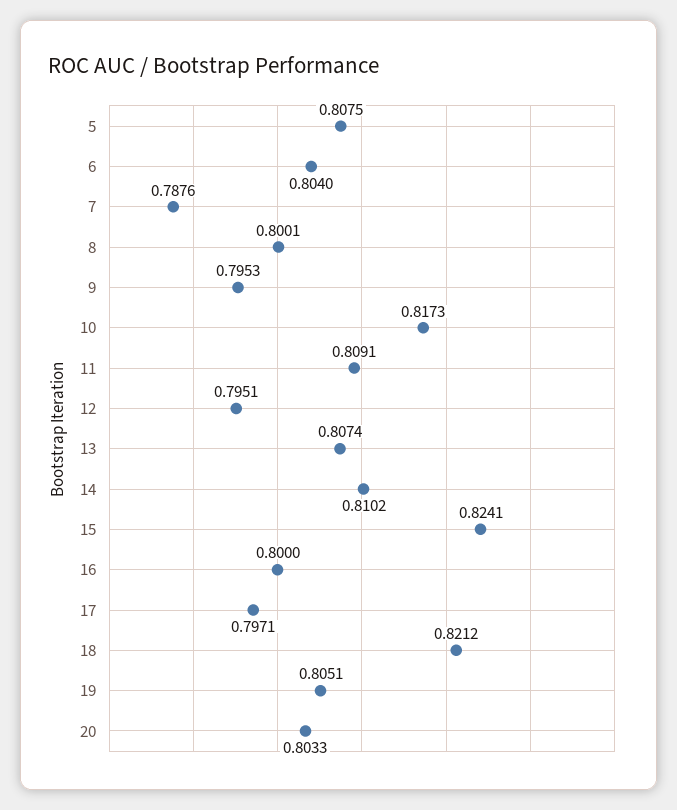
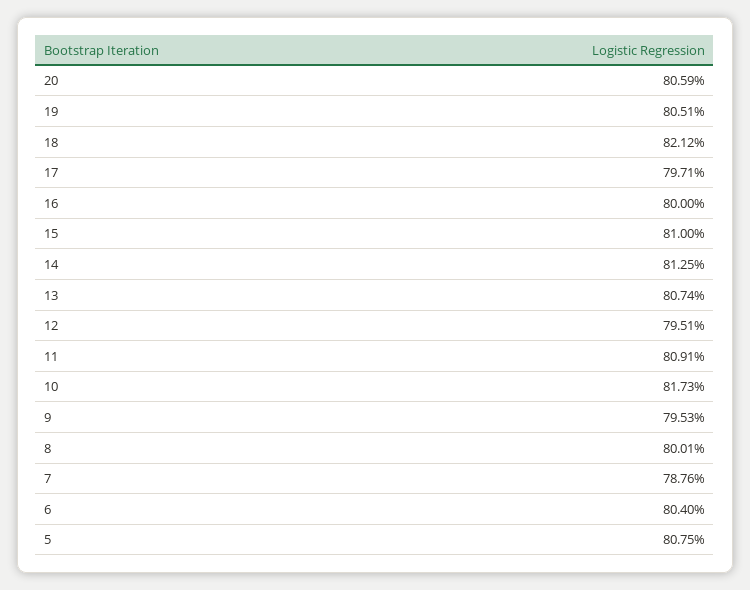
14: 0.8102 -> 0.8125
15: 0.8241 -> 0.81
20: 0.8033 -> 0.8059

